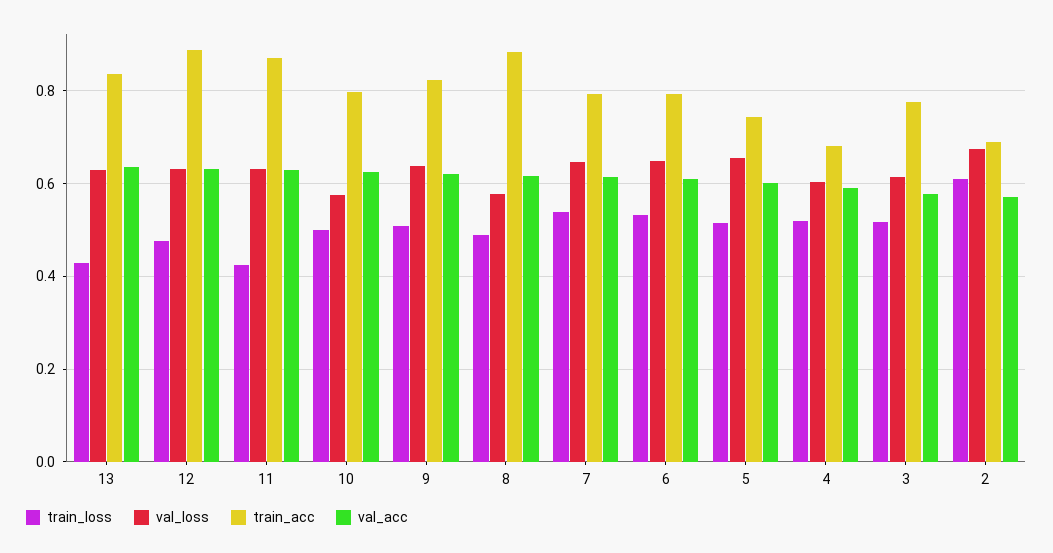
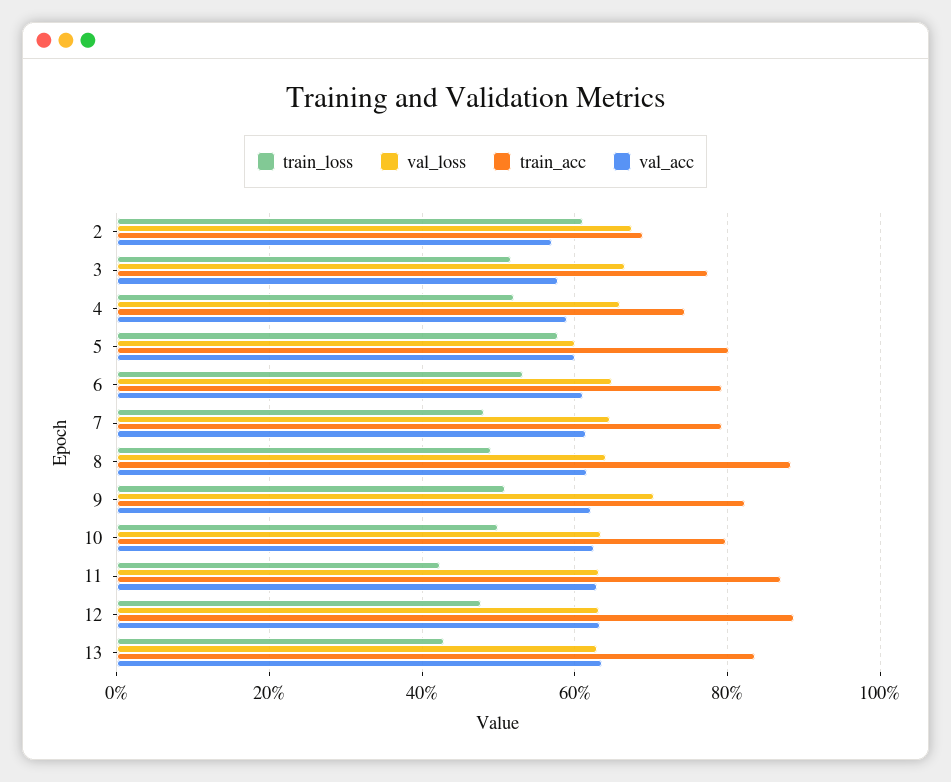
val_loss, 10: 0.58 -> 0.64
val_loss, 9: 0.64 -> 0.7
val_loss, 8: 0.58 -> 0.64
train_loss, 7: 0.54 -> 0.48
train_loss, 5: 0.52 -> 0.58
val_loss, 5: 0.66 -> 0.6
train_acc, 5: 0.74 -> 0.8
val_loss, 4: 0.6 -> 0.66
train_acc, 4: 0.68 -> 0.74
val_loss, 3: 0.62 -> 0.66

